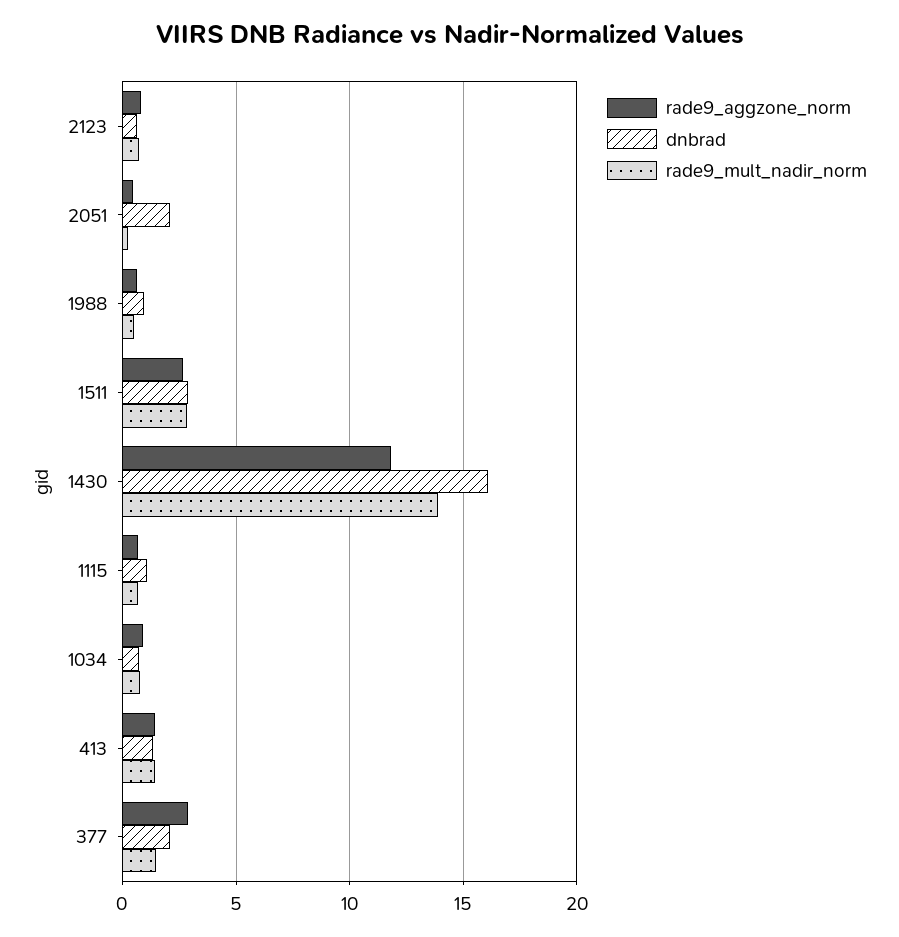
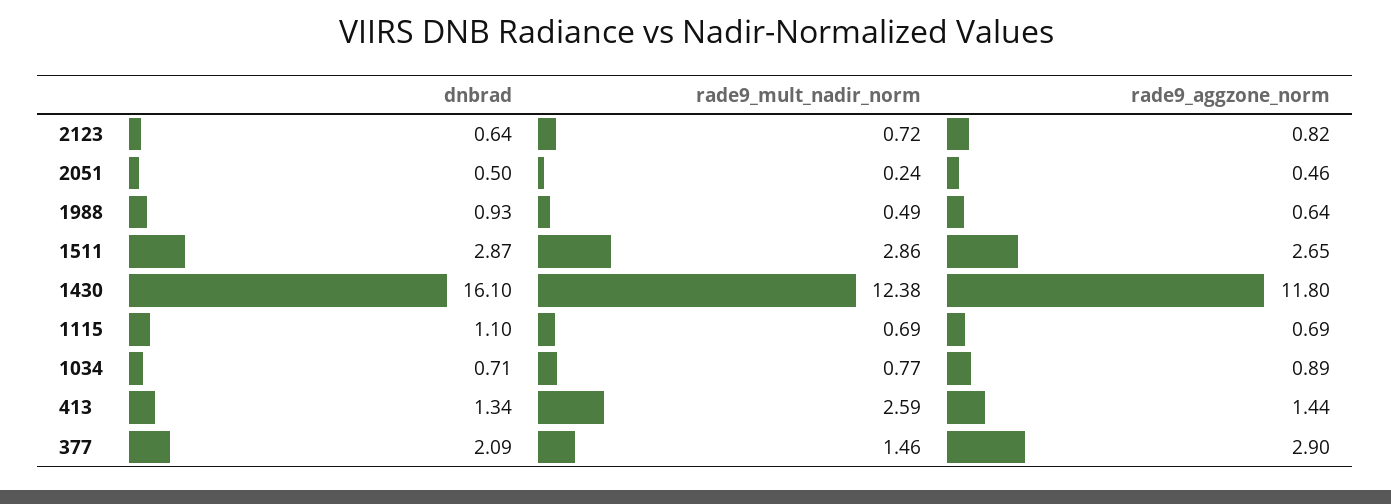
dnbrad, 2051: 2 -> 0.5
rade9_mult_nadir_norm, 1430: 14 -> 12.38
rade9_mult_nadir_norm, 413: 1.5 -> 2.59

